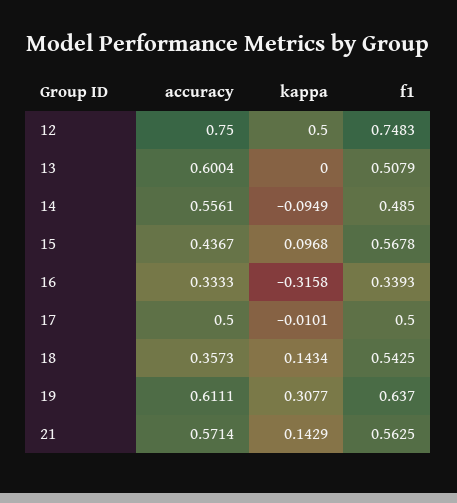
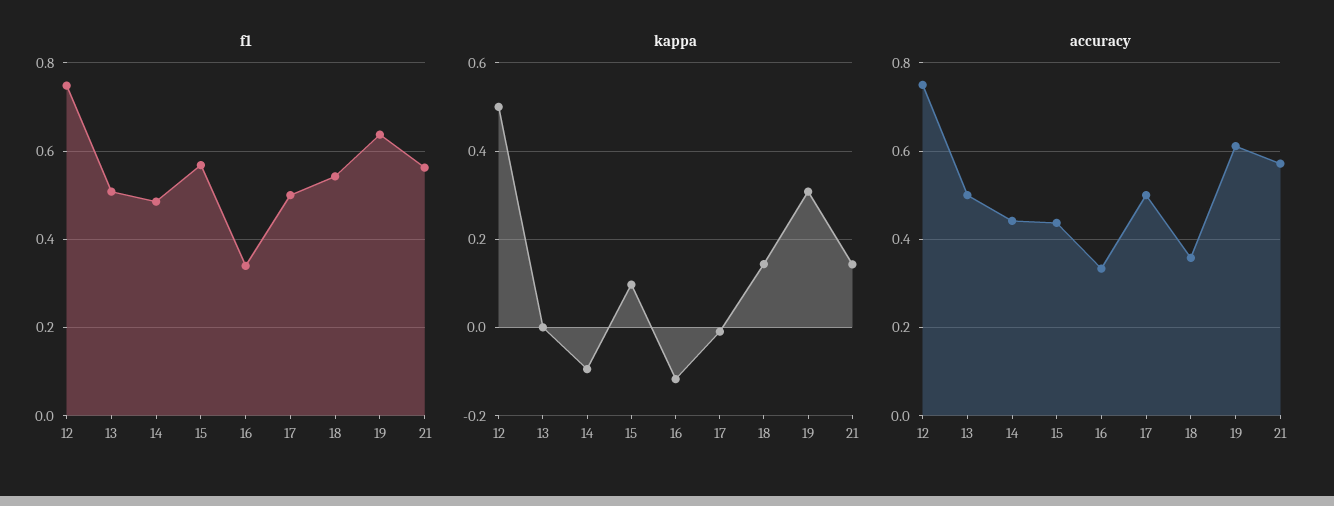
accuracy, 13: 0.6004 -> 0.5
accuracy, 14: 0.5561 -> 0.44
kappa, 16: -0.3158 -> -0.12

